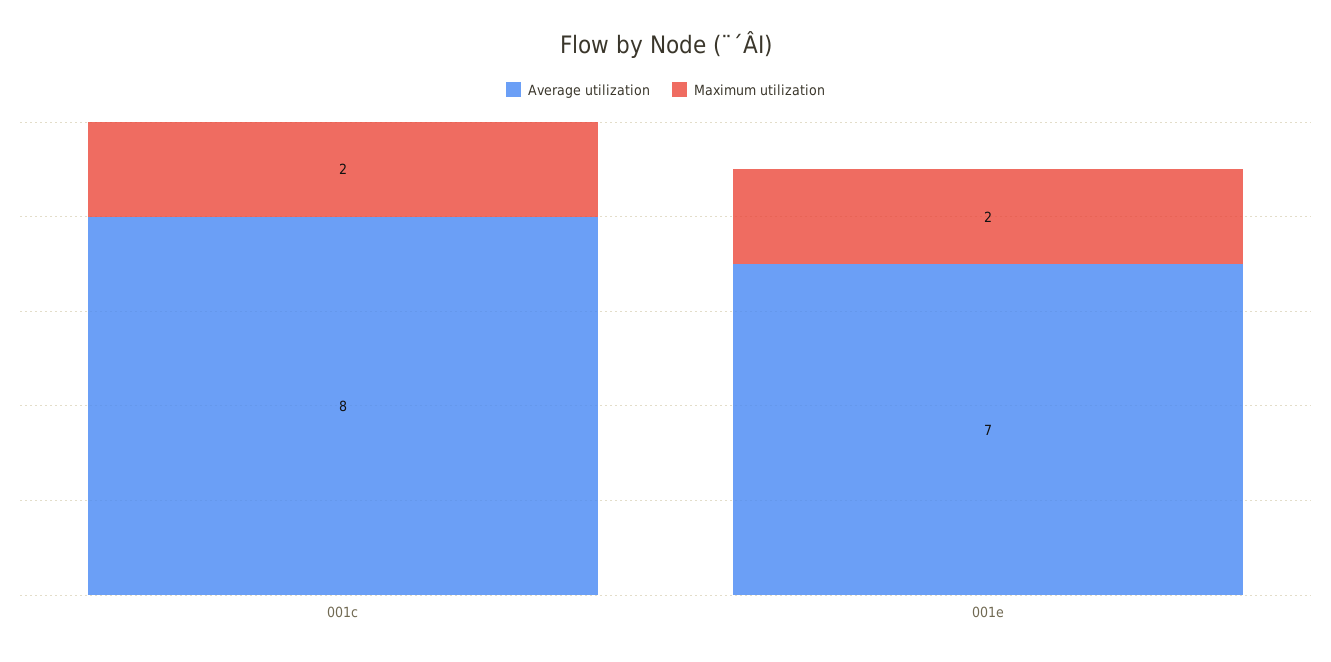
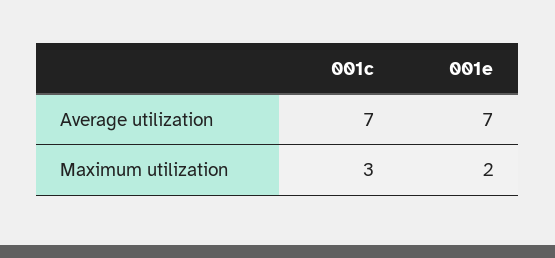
Average utilization, 001c: 8 -> 7
Maximum utilization, 001c: 2 -> 3

